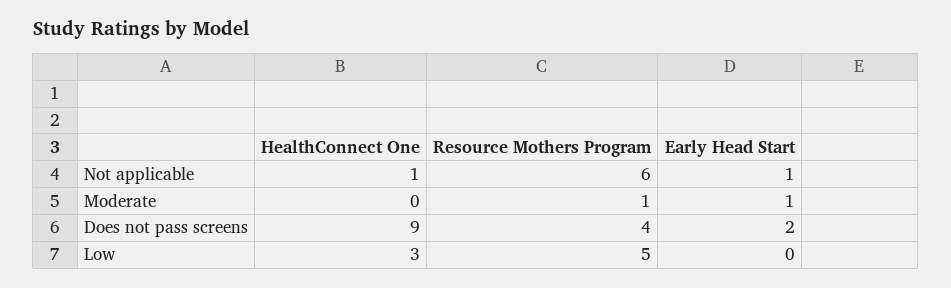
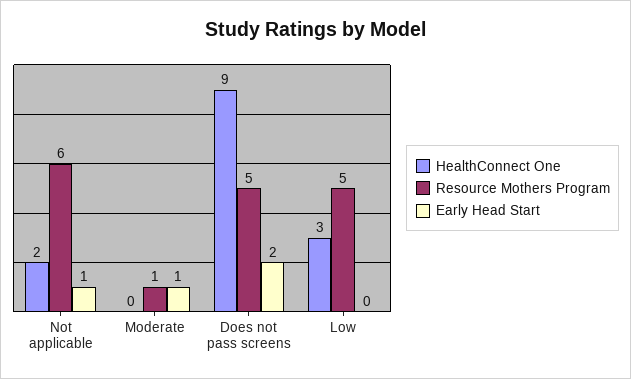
HealthConnect One, Not applicable: 1 -> 2
Resource Mothers Program, Does not pass screens: 4 -> 5

